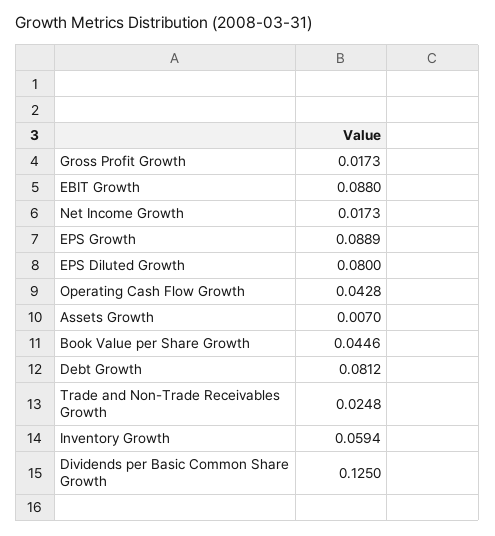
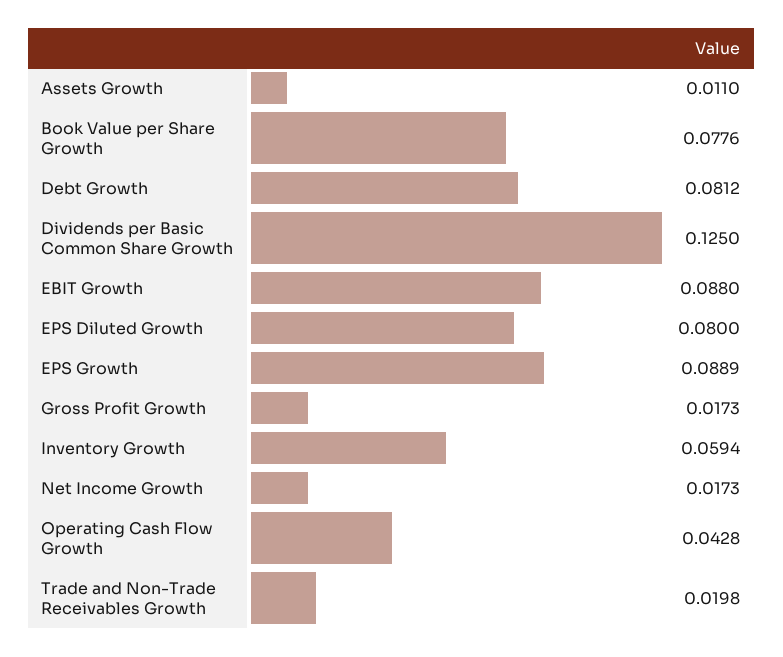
Assets Growth: 0.007 -> 0.011
Book Value per Share Growth: 0.0446 -> 0.0776
Trade and Non-Trade Receivables Growth: 0.0248 -> 0.0198

